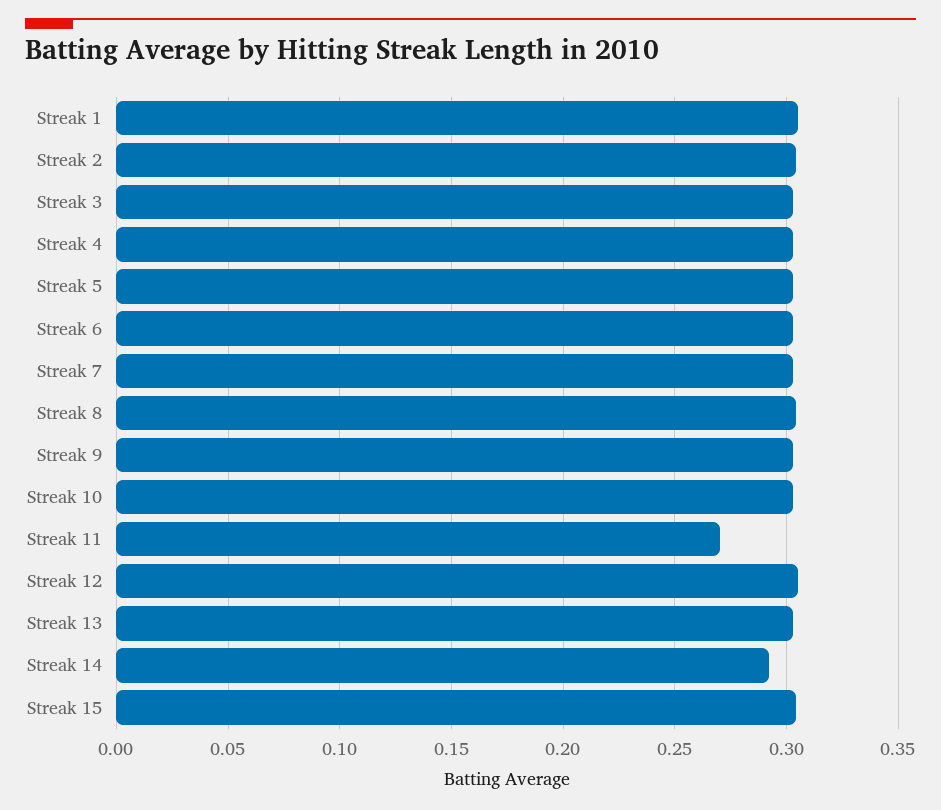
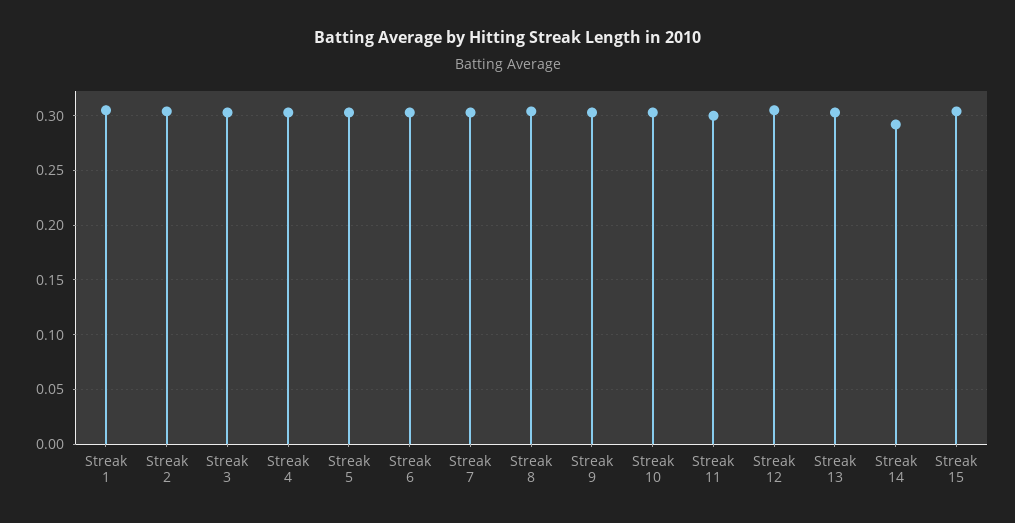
Streak 11: 0.27 -> 0.3

